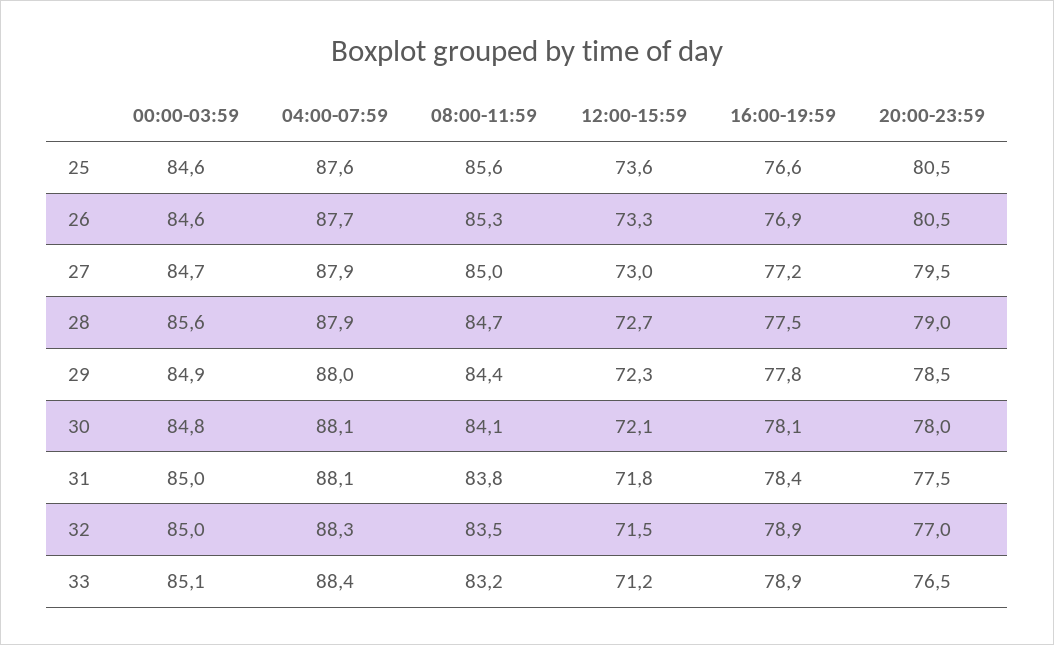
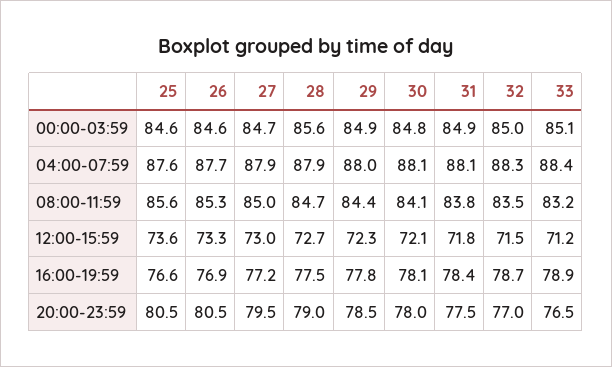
00:00-03:59, 31: 85 -> 84.9
16:00-19:59, 32: 78.9 -> 78.7

